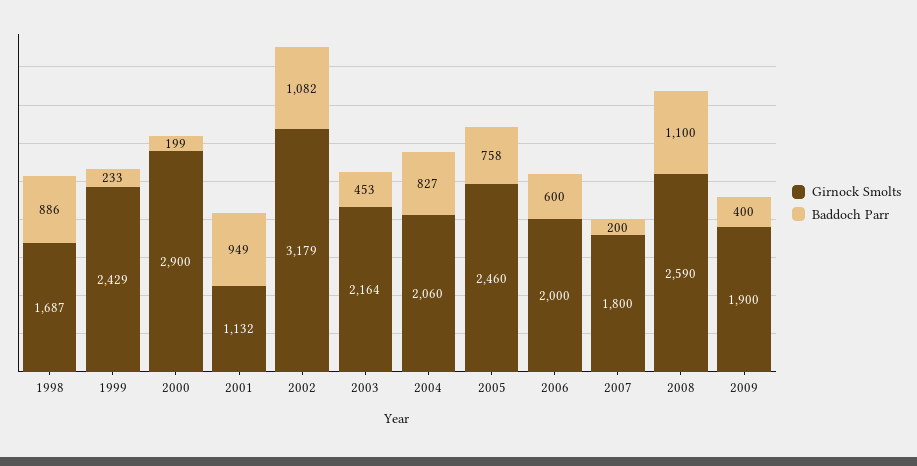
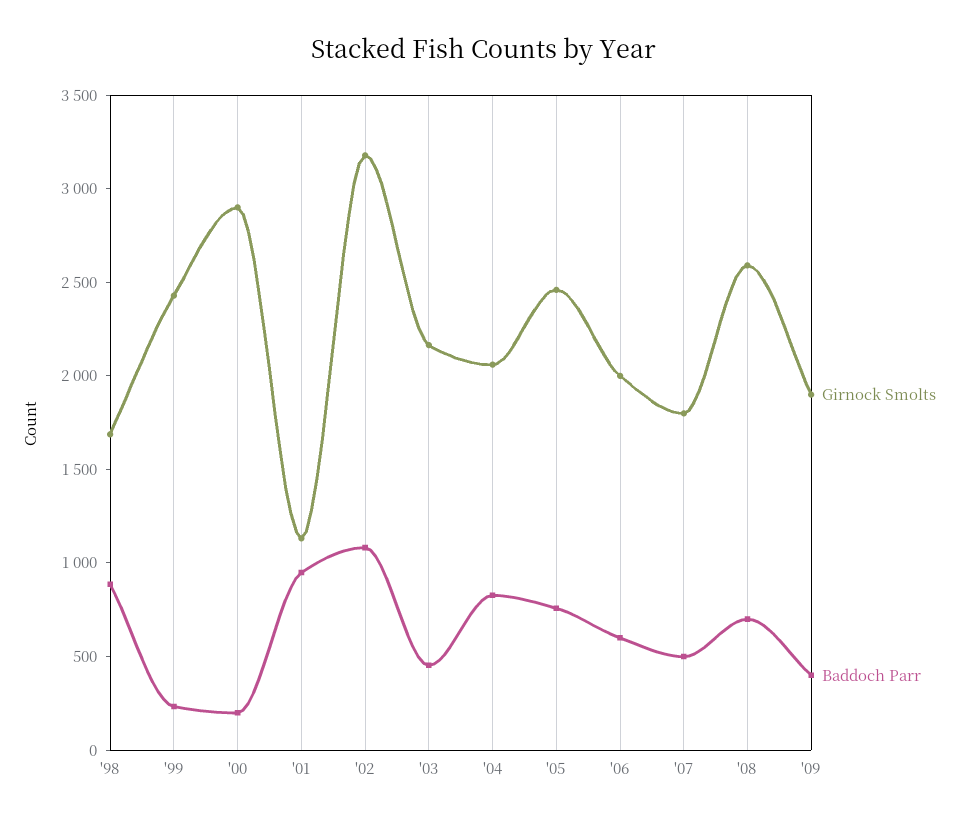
Baddoch Parr, 2007: 200 -> 500
Baddoch Parr, 2008: 1100 -> 700

